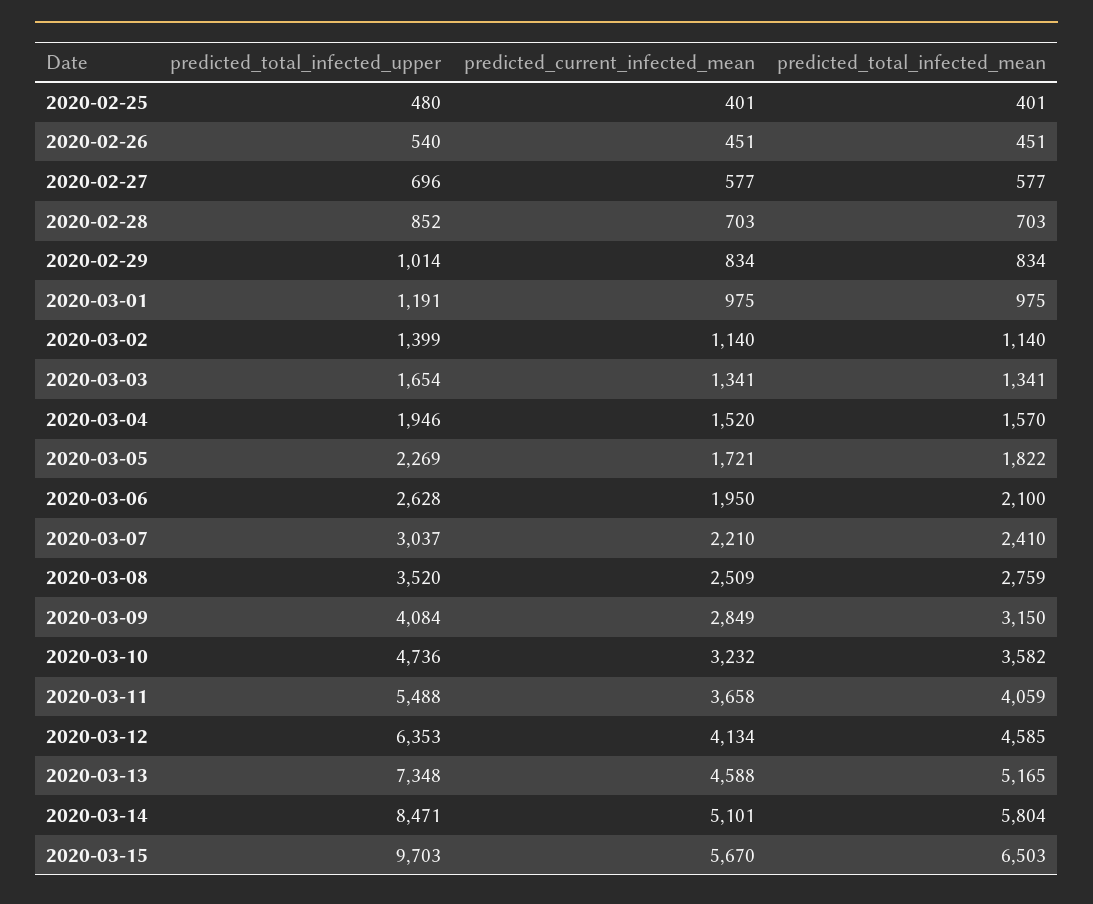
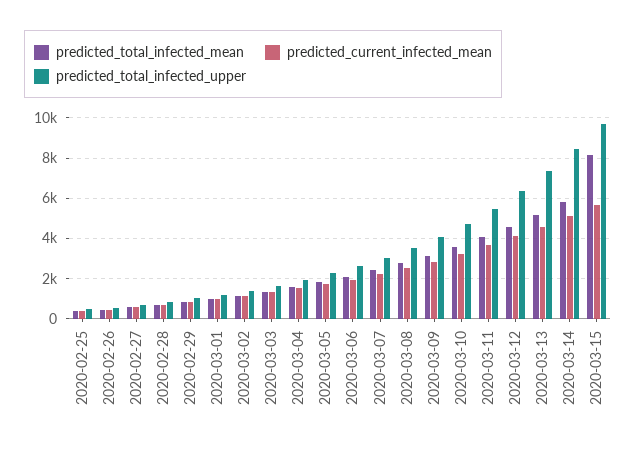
predicted_total_infected_mean, 2020-03-15: 6503 -> 8000

